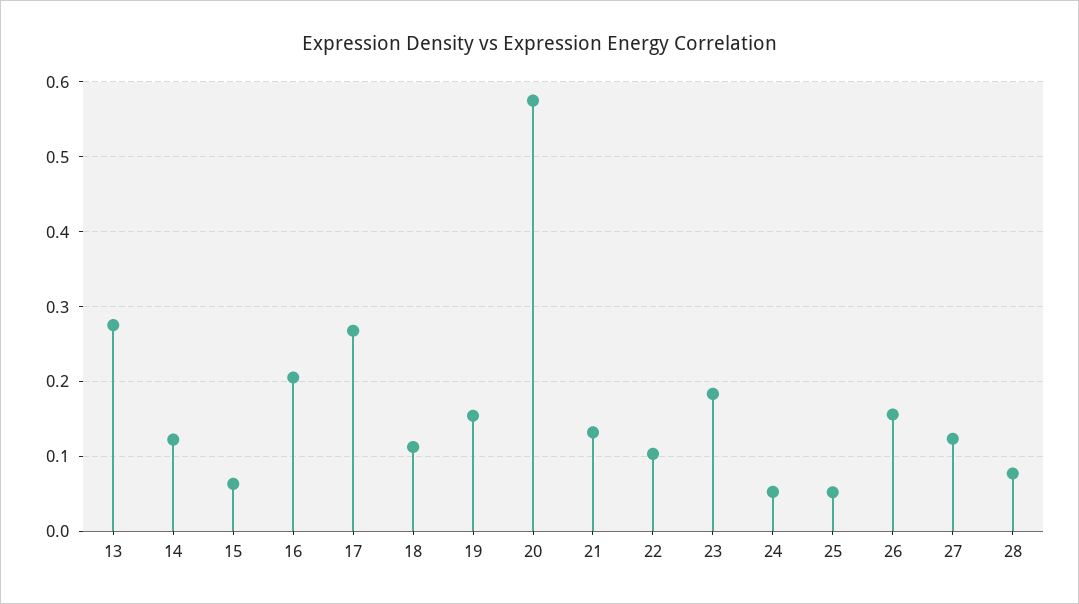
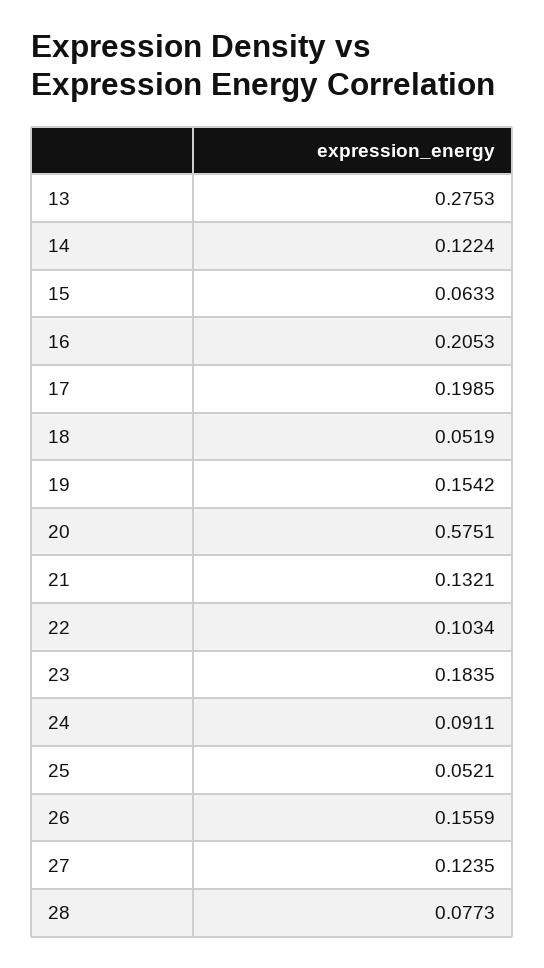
17: 0.27 -> 0.1985
18: 0.11 -> 0.0519
24: 0.05 -> 0.0911

